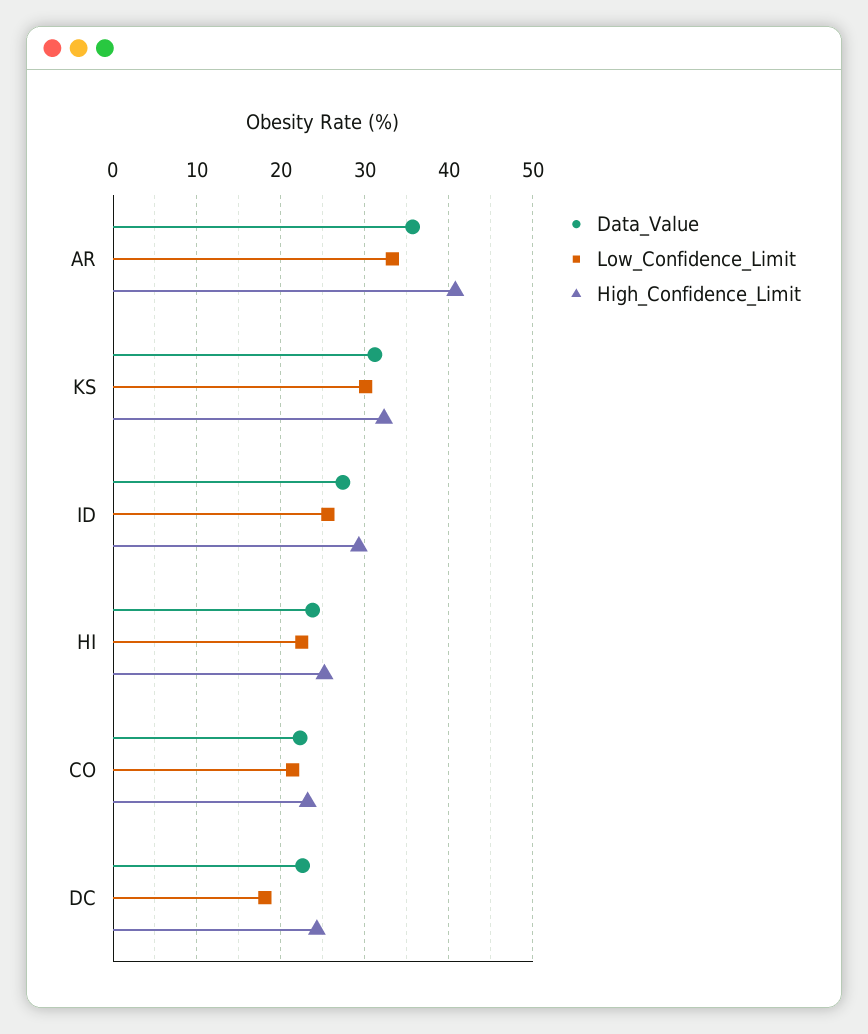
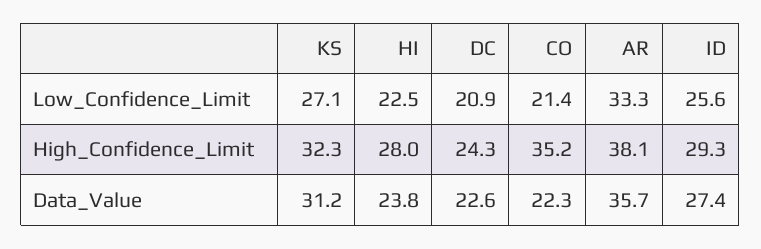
High_Confidence_Limit, AR: 41 -> 38.1
Low_Confidence_Limit, KS: 30 -> 27.1
High_Confidence_Limit, HI: 25 -> 28
High_Confidence_Limit, CO: 23 -> 35.2
Low_Confidence_Limit, DC: 18 -> 20.9

